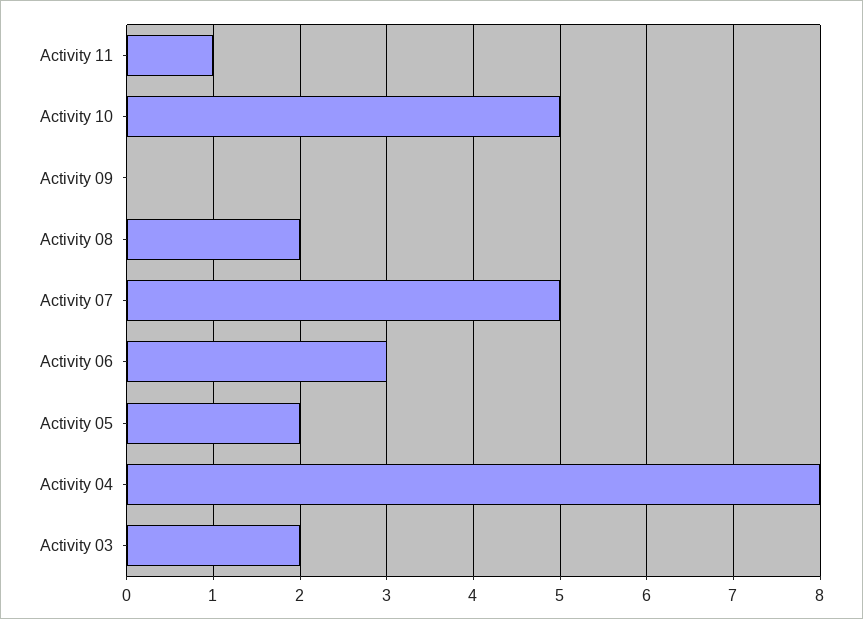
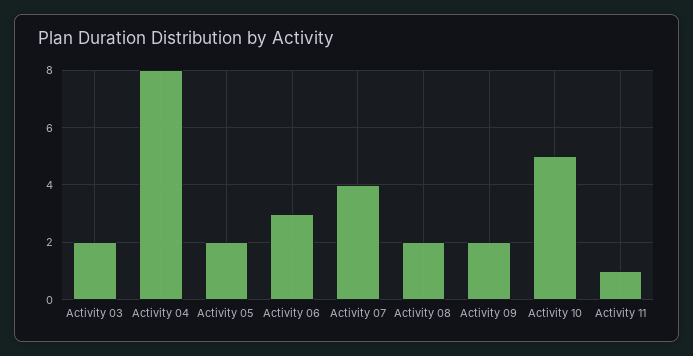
Activity 09: 0 -> 2
Activity 07: 5 -> 4

